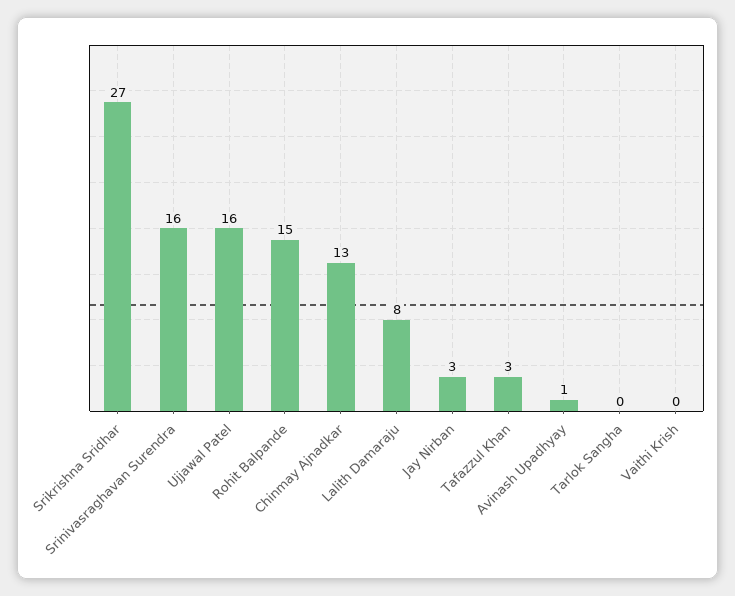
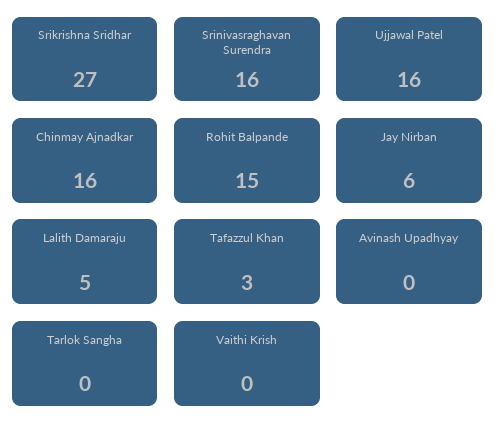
Chinmay Ajnadkar: 13 -> 16
Lalith Damaraju: 8 -> 5
Jay Nirban: 3 -> 6
Avinash Upadhyay: 1 -> 0

